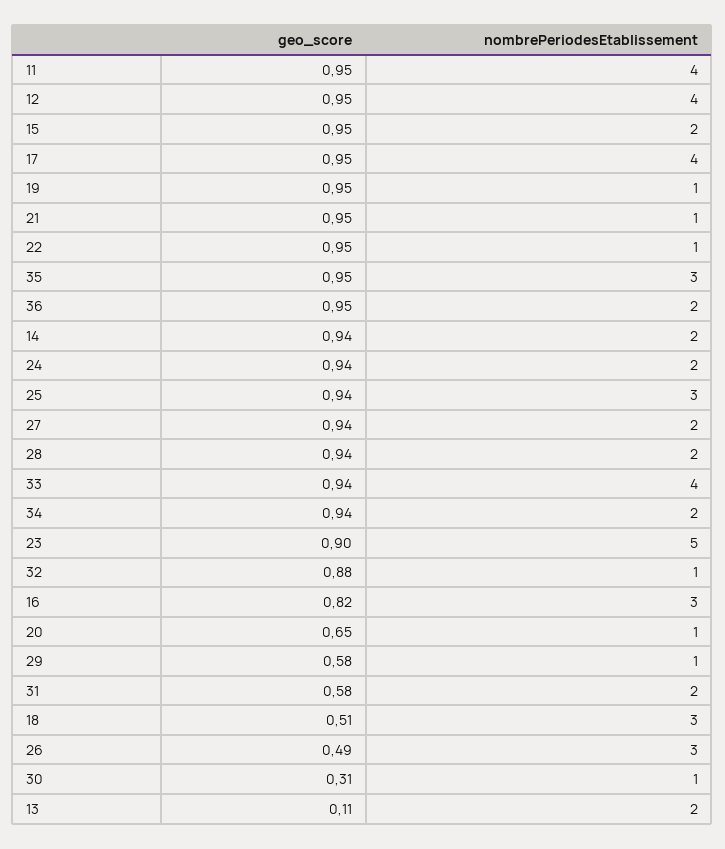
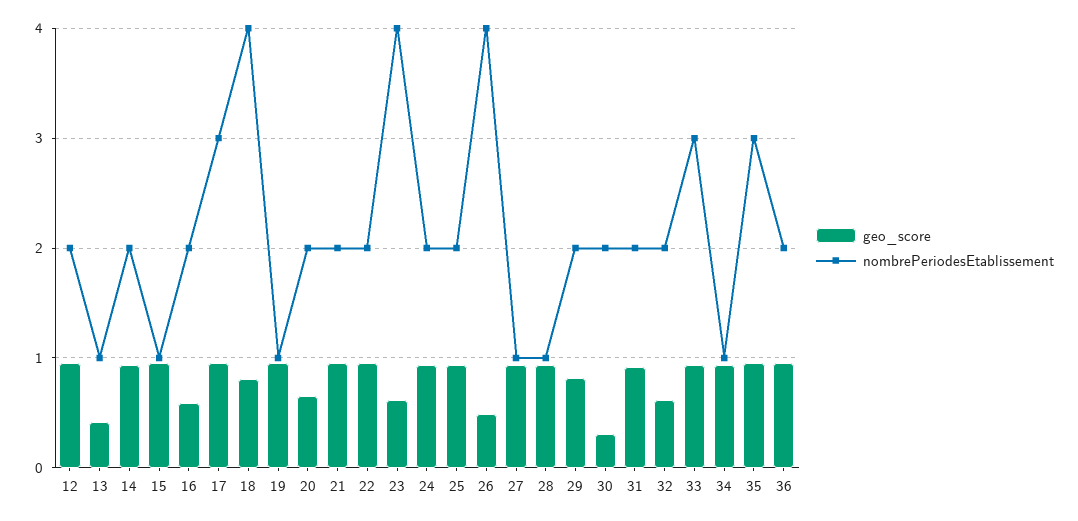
geo_score, 11: 0.95 -> none
nombrePeriodesEtablissement, 11: 4 -> none
nombrePeriodesEtablissement, 12: 4 -> 2
nombrePeriodesEtablissement, 15: 2 -> 1
nombrePeriodesEtablissement, 17: 4 -> 3
nombrePeriodesEtablissement, 21: 1 -> 2
nombrePeriodesEtablissement, 22: 1 -> 2
nombrePeriodesEtablissement, 25: 3 -> 2
nombrePeriodesEtablissement, 27: 2 -> 1
nombrePeriodesEtablissement, 28: 2 -> 1
nombrePeriodesEtablissement, 33: 4 -> 3
nombrePeriodesEtablissement, 34: 2 -> 1
geo_score, 23: 0.9 -> 0.6
nombrePeriodesEtablissement, 23: 5 -> 4
geo_score, 32: 0.88 -> 0.6
nombrePeriodesEtablissement, 32: 1 -> 2
geo_score, 16: 0.82 -> 0.6
nombrePeriodesEtablissement, 16: 3 -> 2
nombrePeriodesEtablissement, 20: 1 -> 2
geo_score, 29: 0.58 -> 0.8
nombrePeriodesEtablissement, 29: 1 -> 2
geo_score, 31: 0.58 -> 0.9
geo_score, 18: 0.51 -> 0.8
nombrePeriodesEtablissement, 18: 3 -> 4
nombrePeriodesEtablissement, 26: 3 -> 4
nombrePeriodesEtablissement, 30: 1 -> 2
geo_score, 13: 0.11 -> 0.4
nombrePeriodesEtablissement, 13: 2 -> 1

